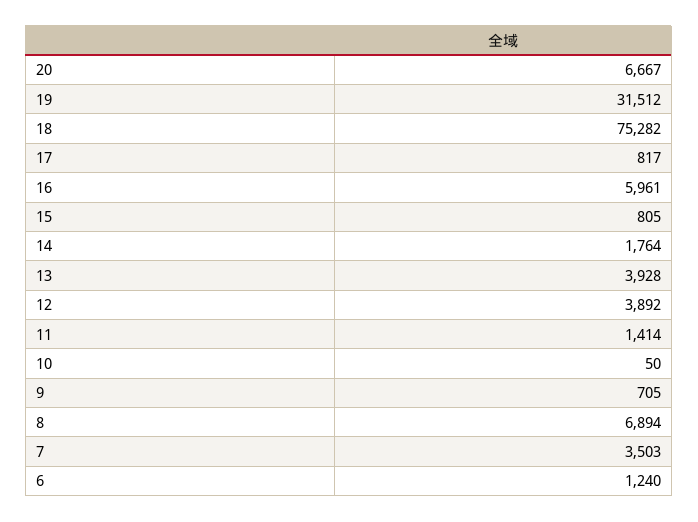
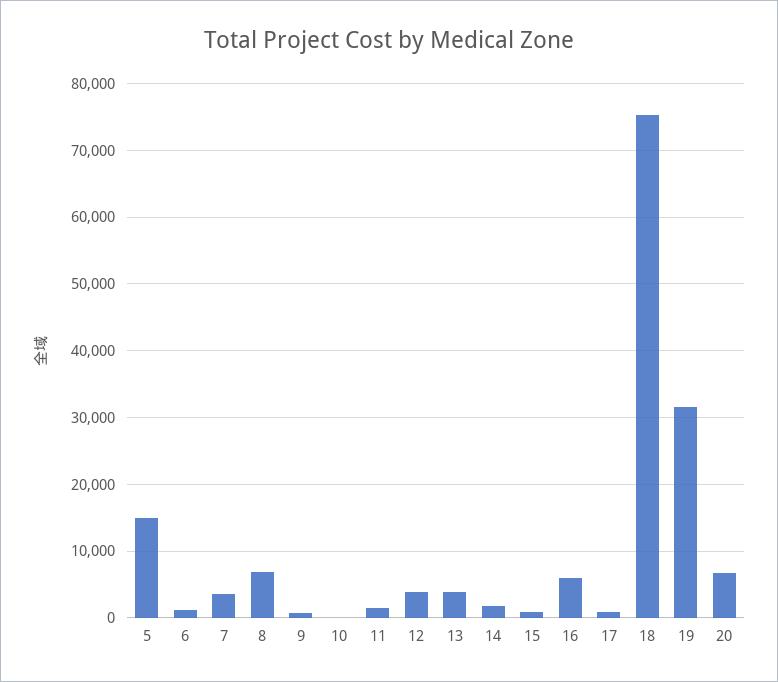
5: none -> 15000

